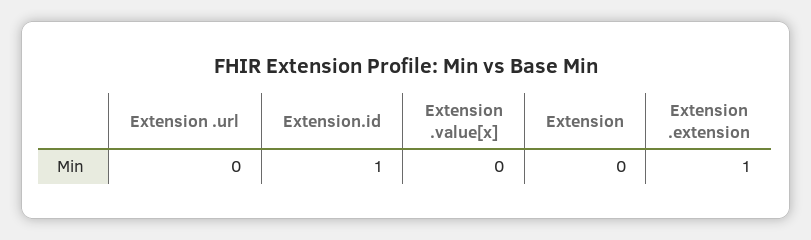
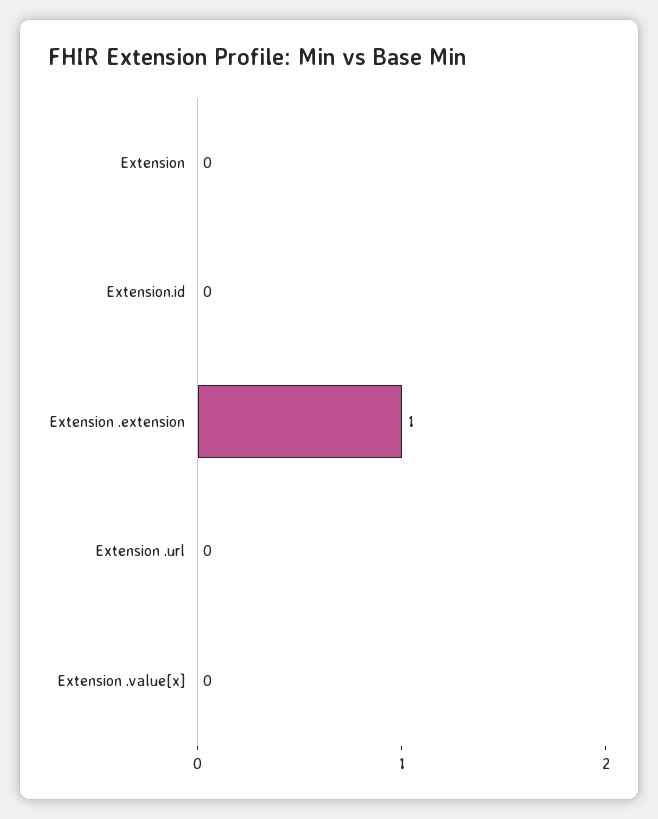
Extension.id: 1 -> 0

